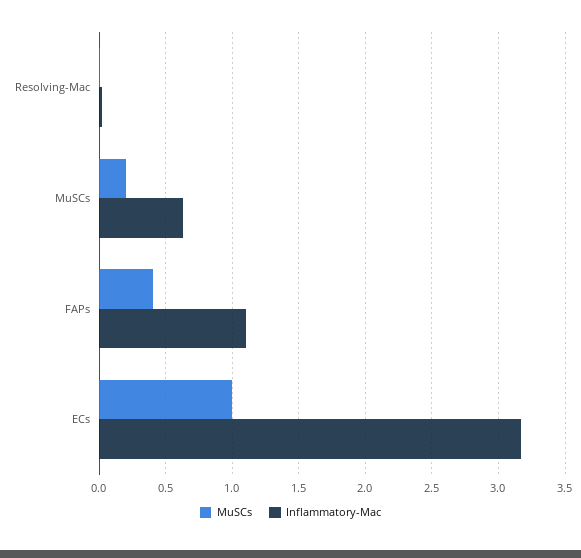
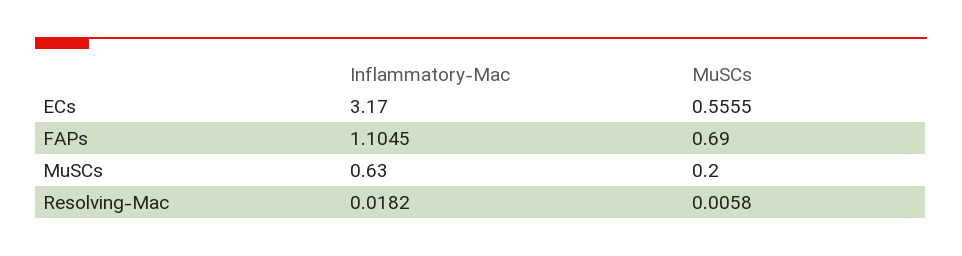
MuSCs, FAPs: 0.4 -> 0.69
MuSCs, ECs: 1 -> 0.5555

